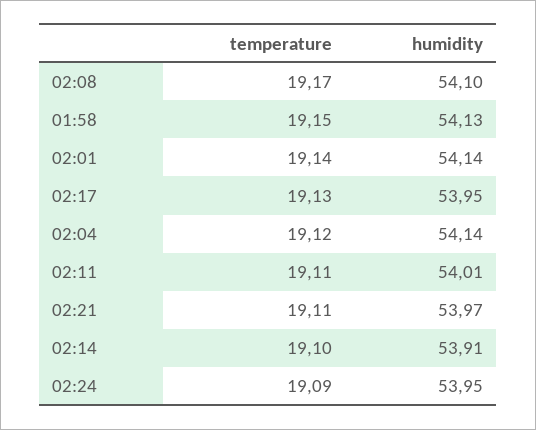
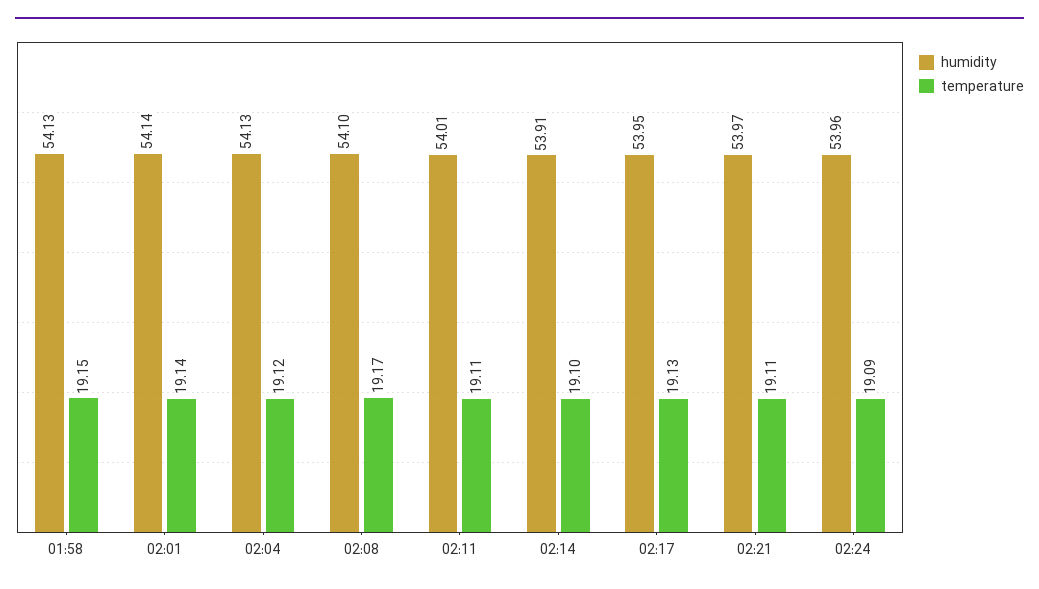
humidity, 02:04: 54.14 -> 54.13
humidity, 02:24: 53.95 -> 53.96

